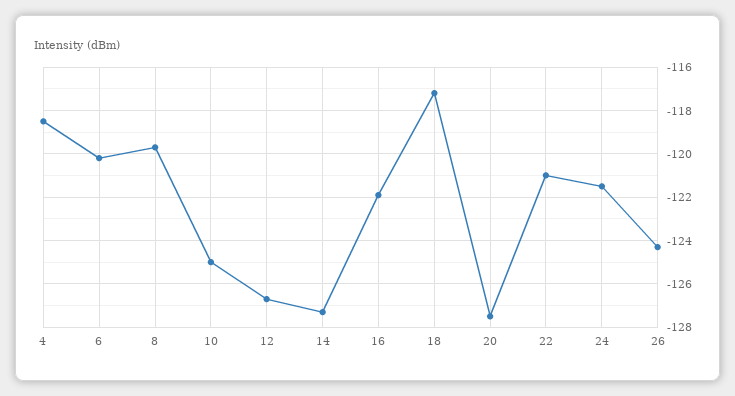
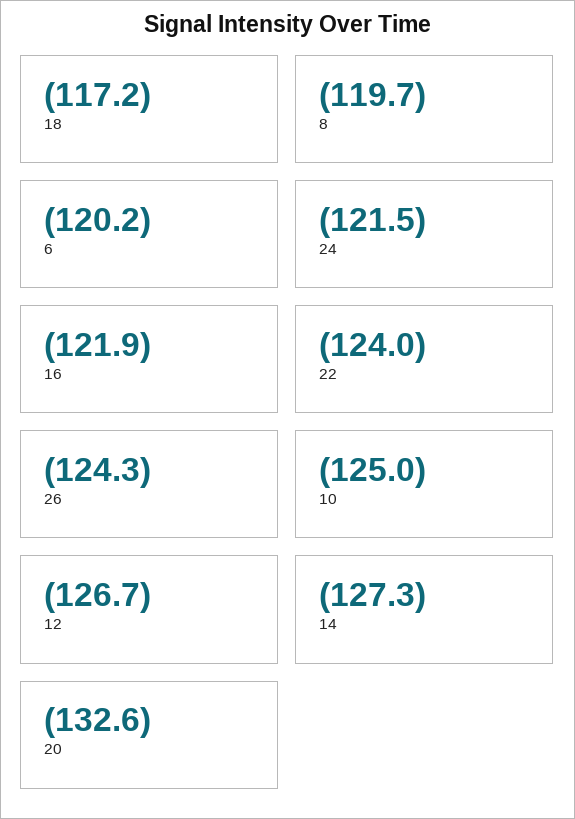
4: -118.5 -> none
20: -127.5 -> -132.6
22: -121 -> -124

